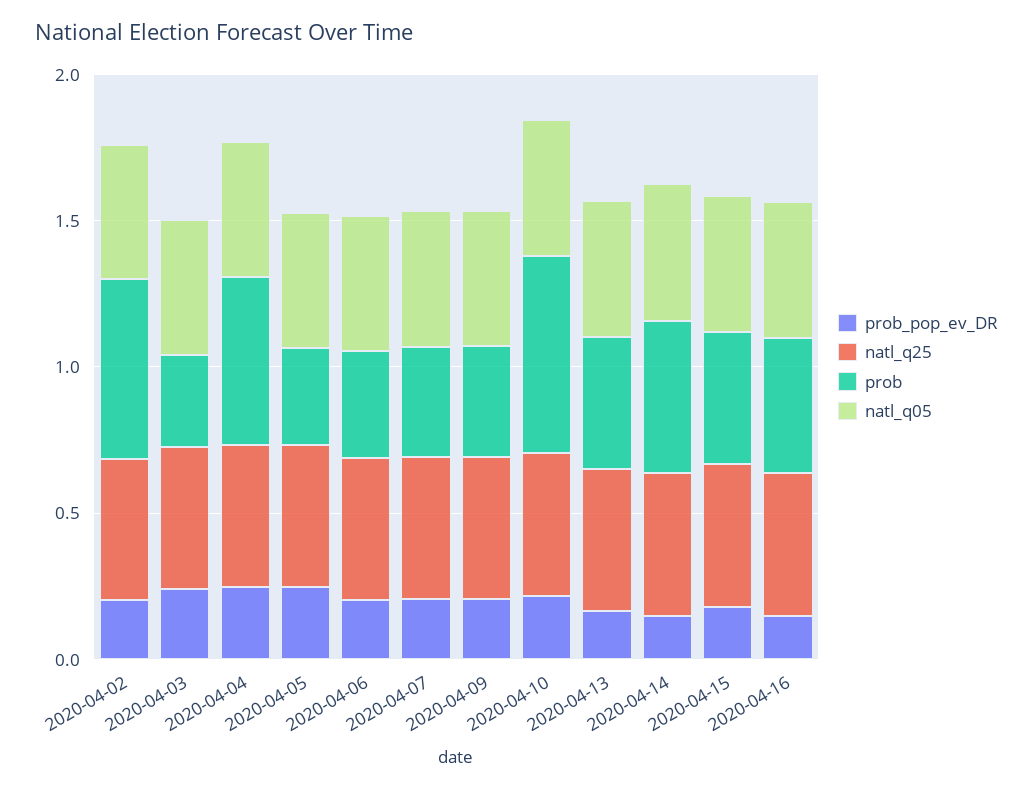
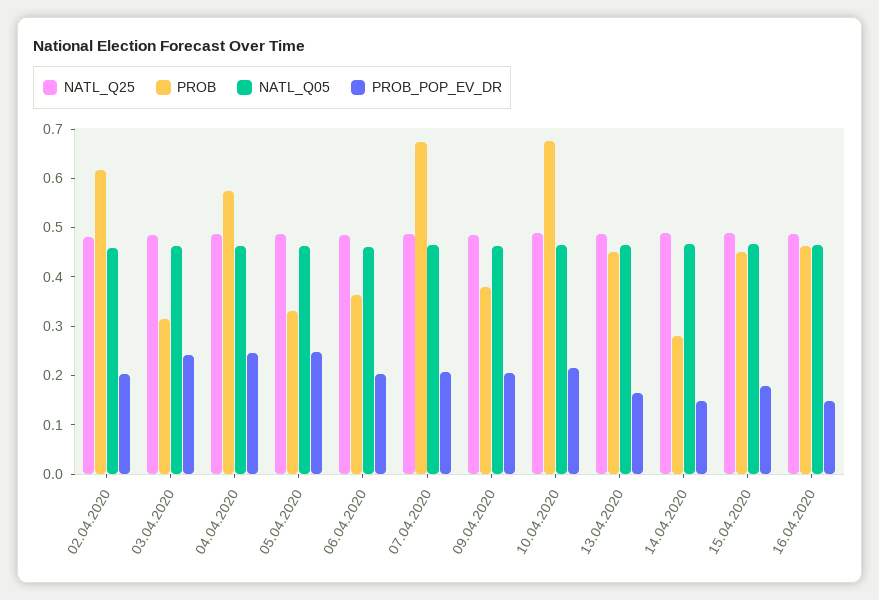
prob, 2020-04-07: 0.4 -> 0.68
prob, 2020-04-14: 0.5 -> 0.28

